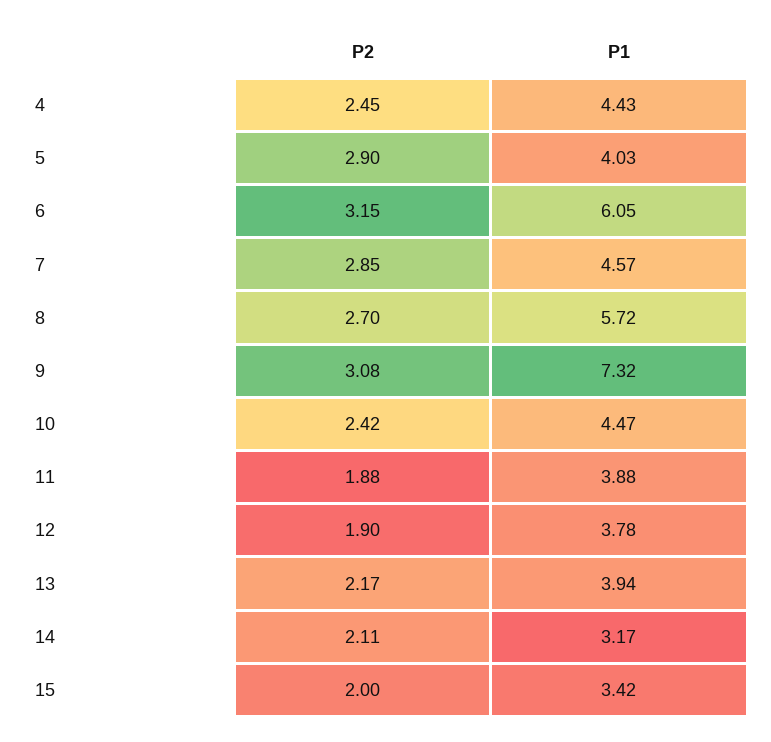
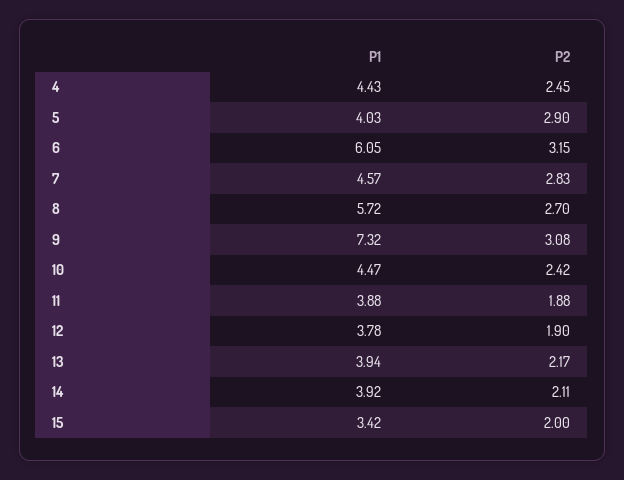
P2, 7: 2.85 -> 2.83
P1, 14: 3.17 -> 3.92

